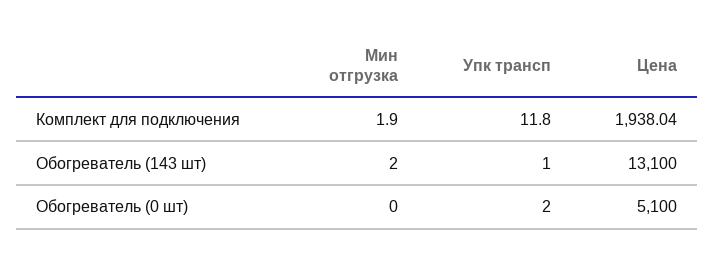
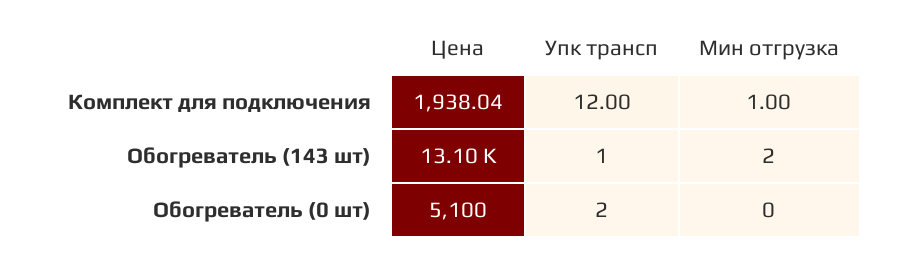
Мин отгрузка, Комплект для подключения: 1.9 -> 1
Упк трансп, Комплект для подключения: 11.8 -> 12

